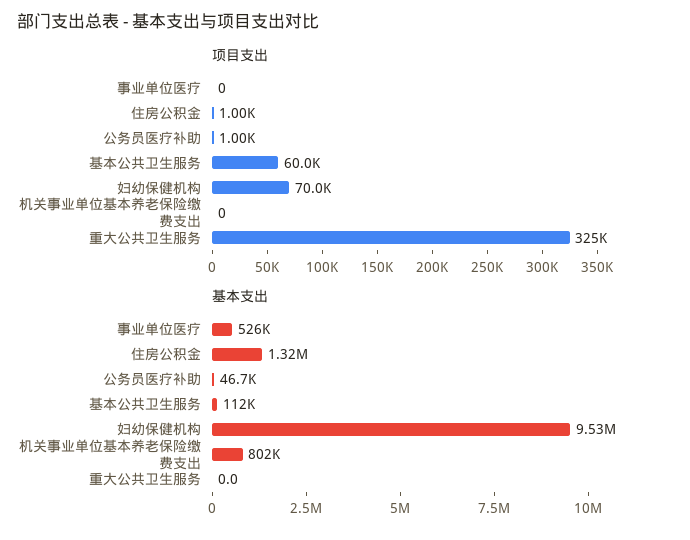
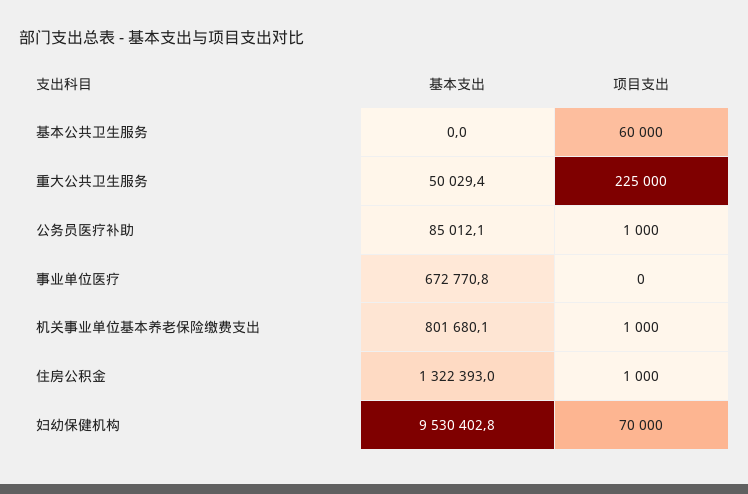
项目支出, 机关事业单位基本养老保险缴费支出: 0 -> 1000
项目支出, 重大公共卫生服务: 325000 -> 225000
基本支出, 事业单位医疗: 526000 -> 672770.8
基本支出, 公务员医疗补助: 46700 -> 85012.1
基本支出, 基本公共卫生服务: 112000 -> 0
基本支出, 重大公共卫生服务: 0 -> 50029.4

